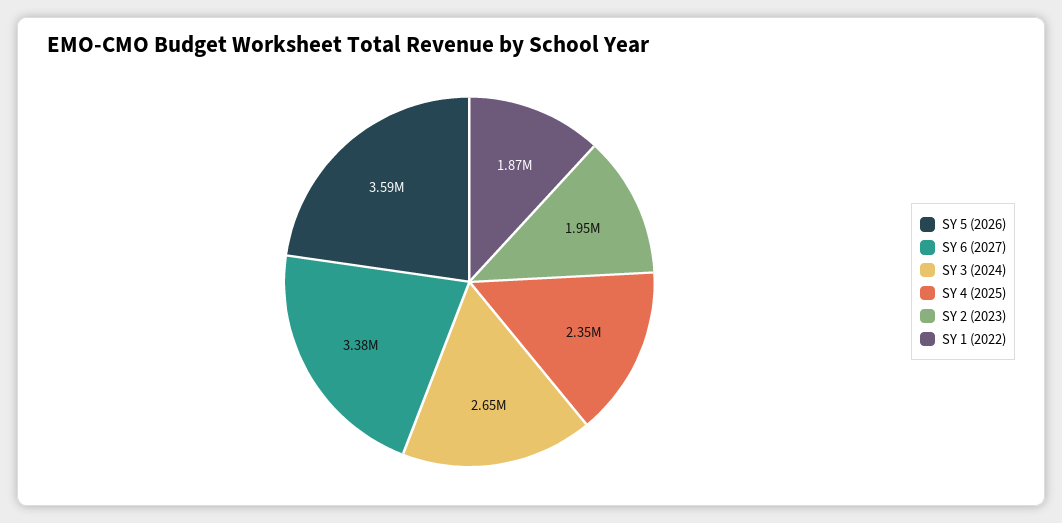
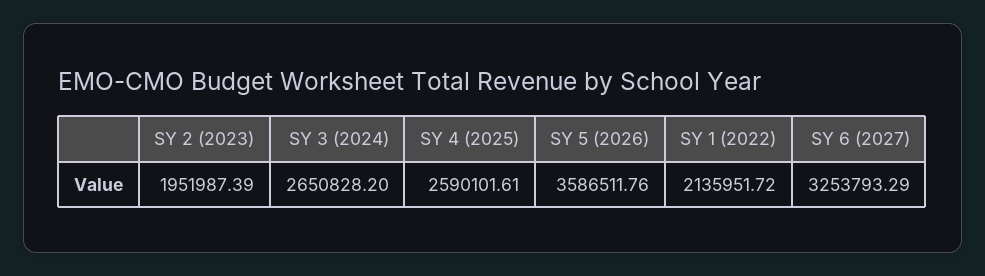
SY 6 (2027): 3380000 -> 3253793.29
SY 4 (2025): 2350000 -> 2590101.61
SY 1 (2022): 1870000 -> 2135951.72

